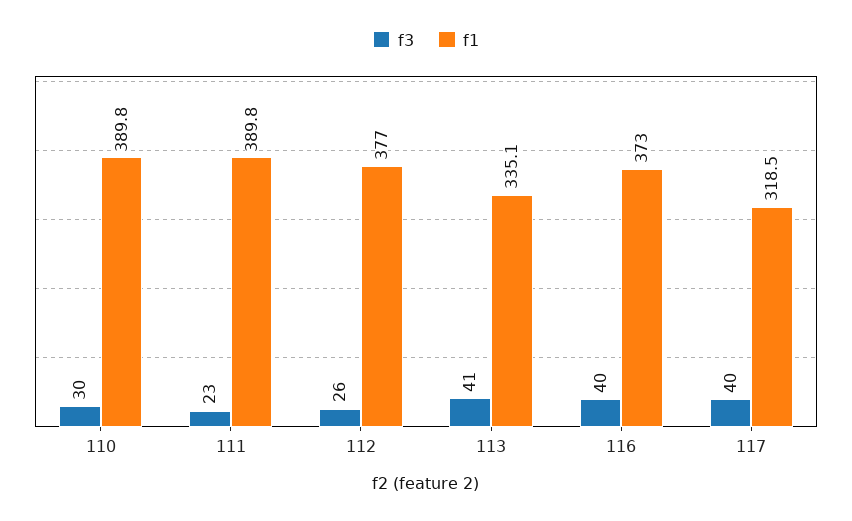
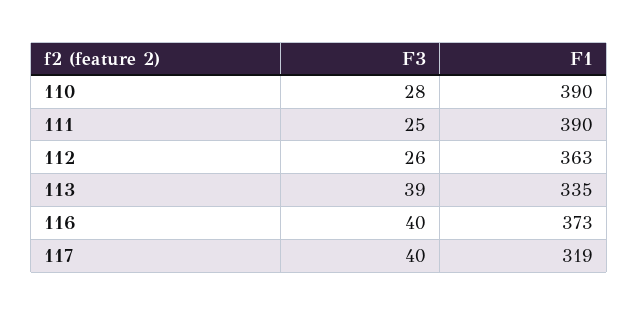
f3, 110: 30 -> 28
f3, 111: 23 -> 25
f1, 112: 377 -> 363
f3, 113: 41 -> 39

